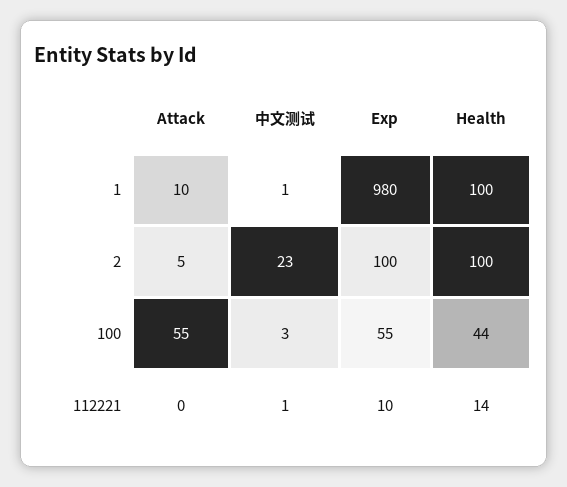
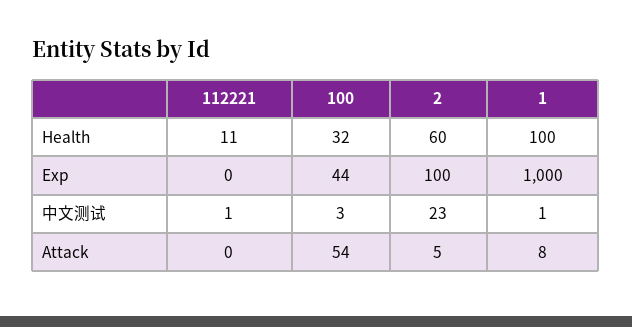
Attack, 1: 10 -> 8
Exp, 1: 980 -> 1000
Health, 2: 100 -> 60
Attack, 100: 55 -> 54
Exp, 100: 55 -> 44
Health, 100: 44 -> 32
Exp, 112221: 10 -> 0
Health, 112221: 14 -> 11

